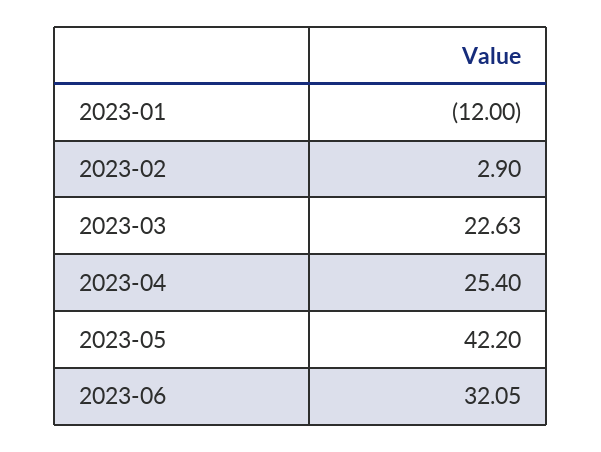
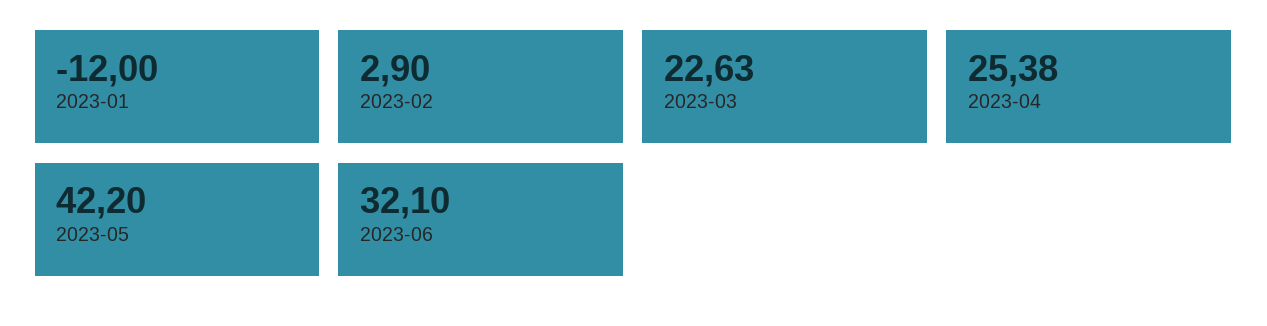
2023-04: 25.4 -> 25.38
2023-06: 32.05 -> 32.1

